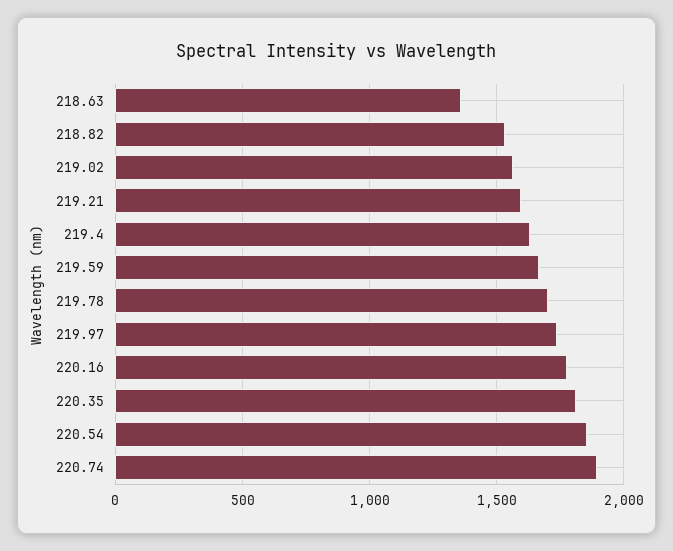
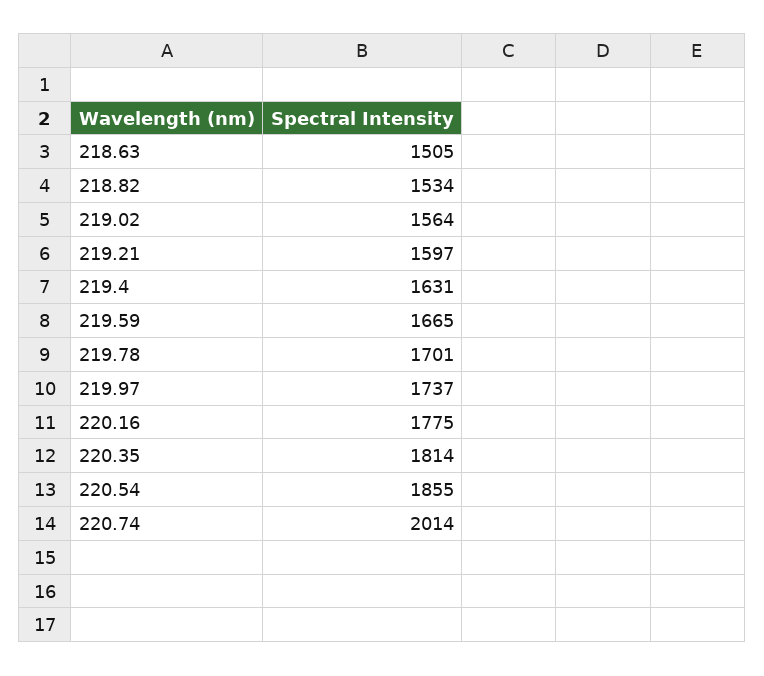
218.63: 1350 -> 1505
220.74: 1900 -> 2014

